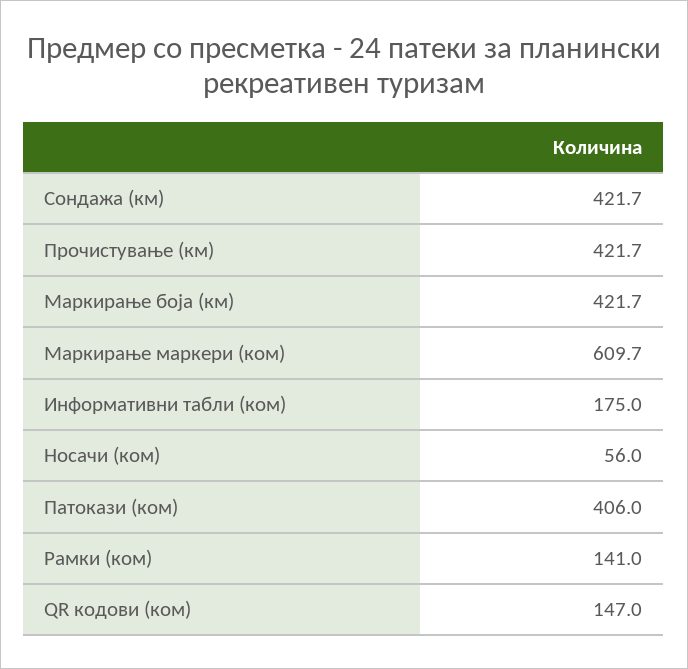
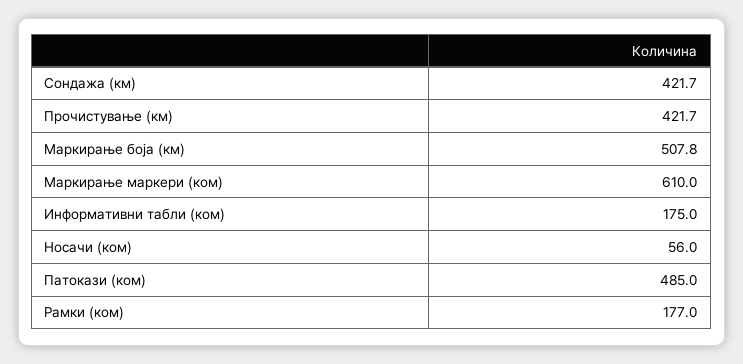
Маркирање боја (км): 421.7 -> 507.8
Маркирање маркери (ком): 609.7 -> 610
Патокази (ком): 406 -> 485
Рамки (ком): 141 -> 177
QR кодови (ком): 147 -> none

